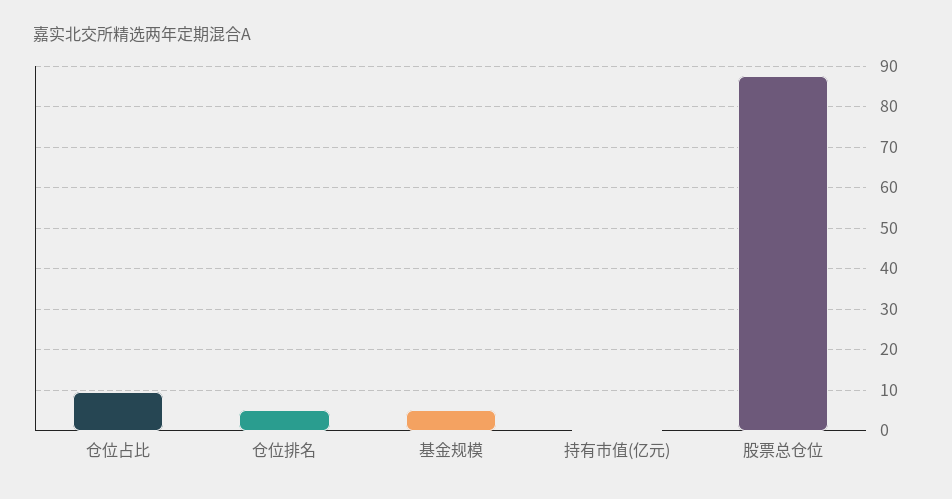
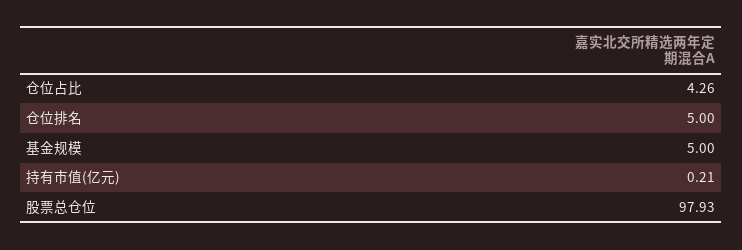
仓位占比: 10 -> 4.26
股票总仓位: 88 -> 97.93

